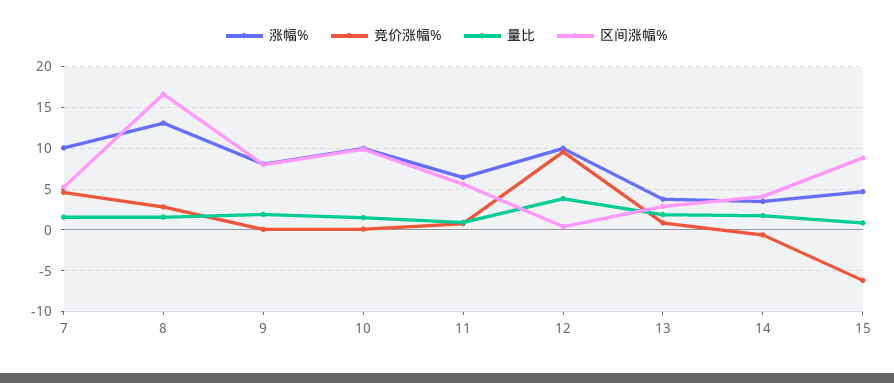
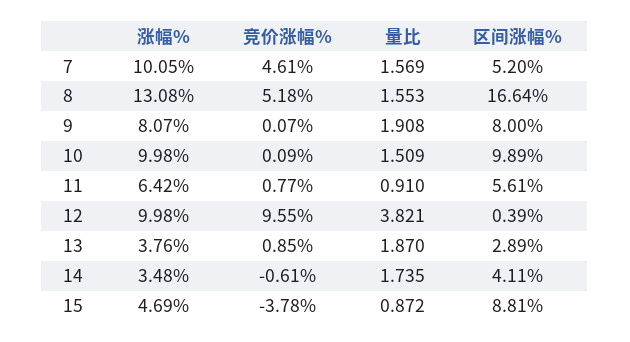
竞价涨幅%, 8: 3 -> 5.18
竞价涨幅%, 15: -6 -> -3.78

